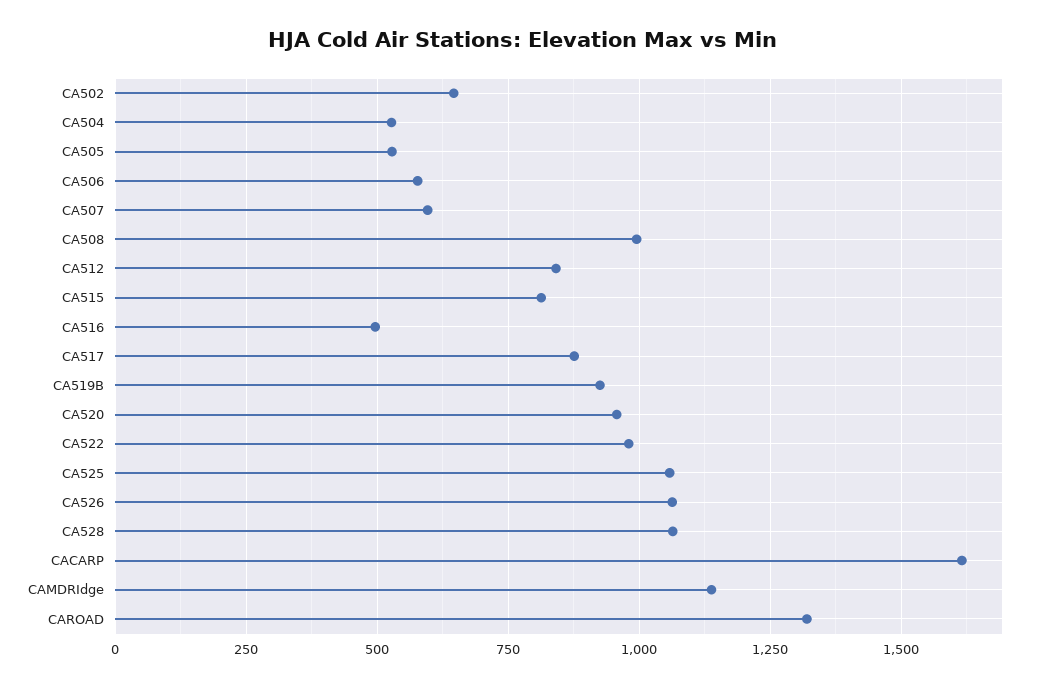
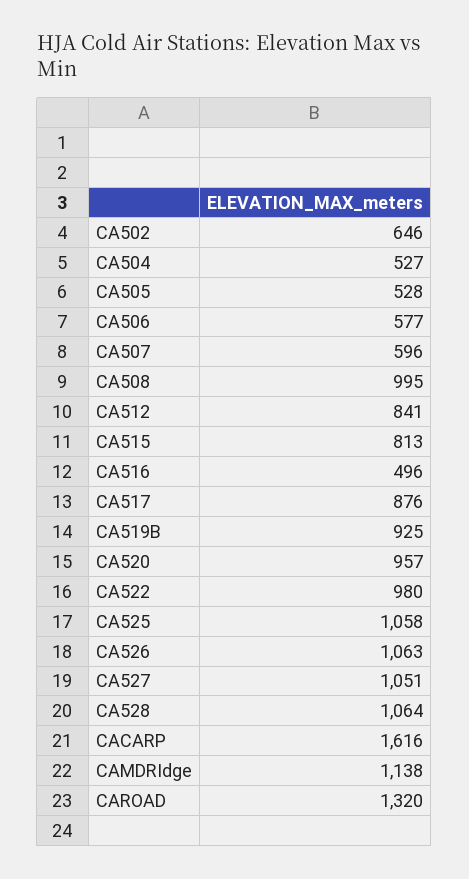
CA527: none -> 1051

